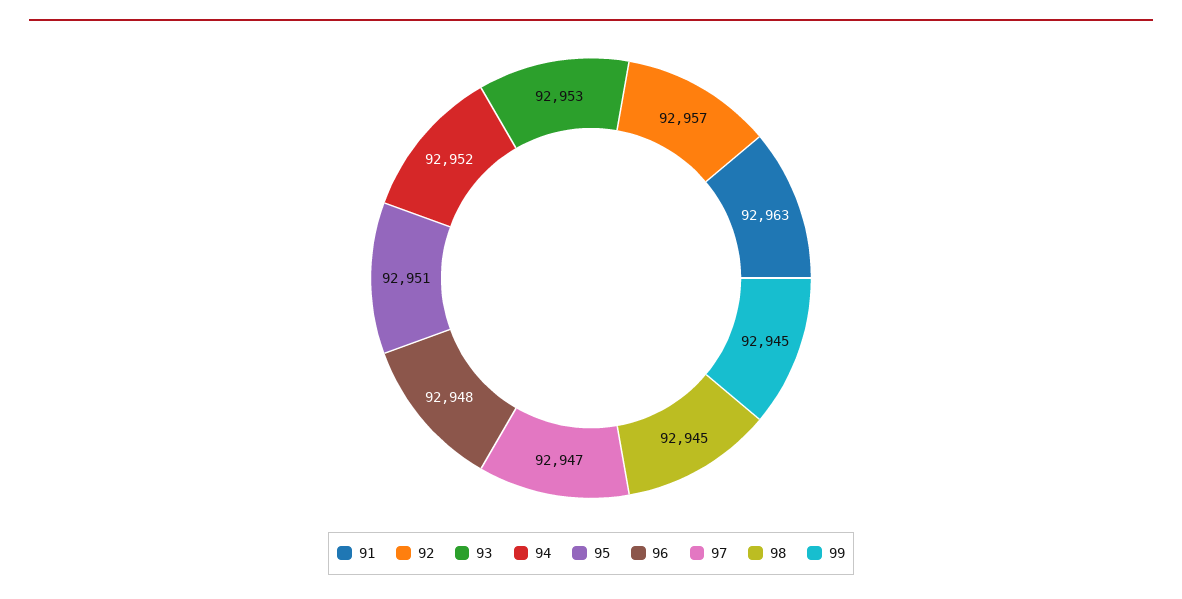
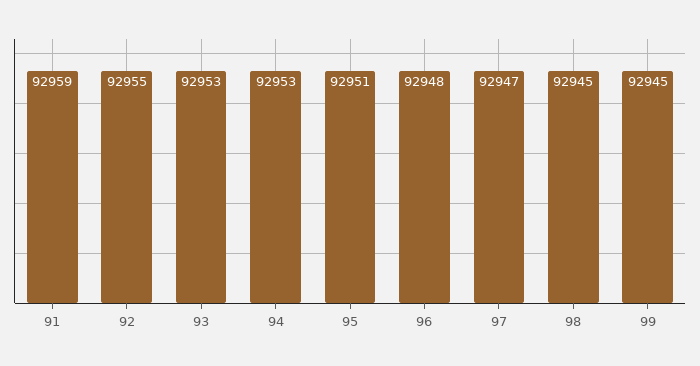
91: 92963 -> 92959
92: 92957 -> 92955
94: 92952 -> 92953

